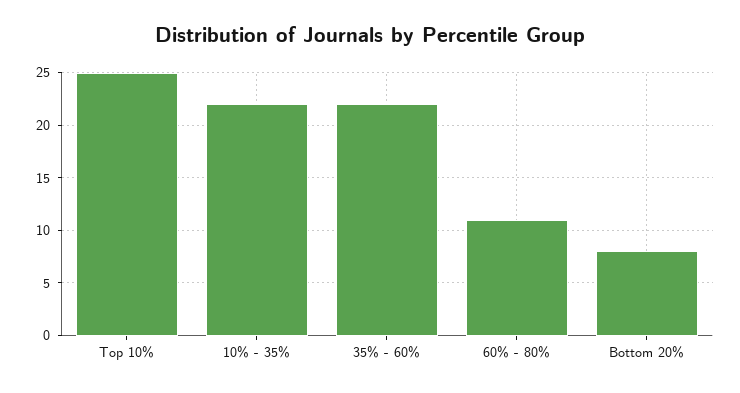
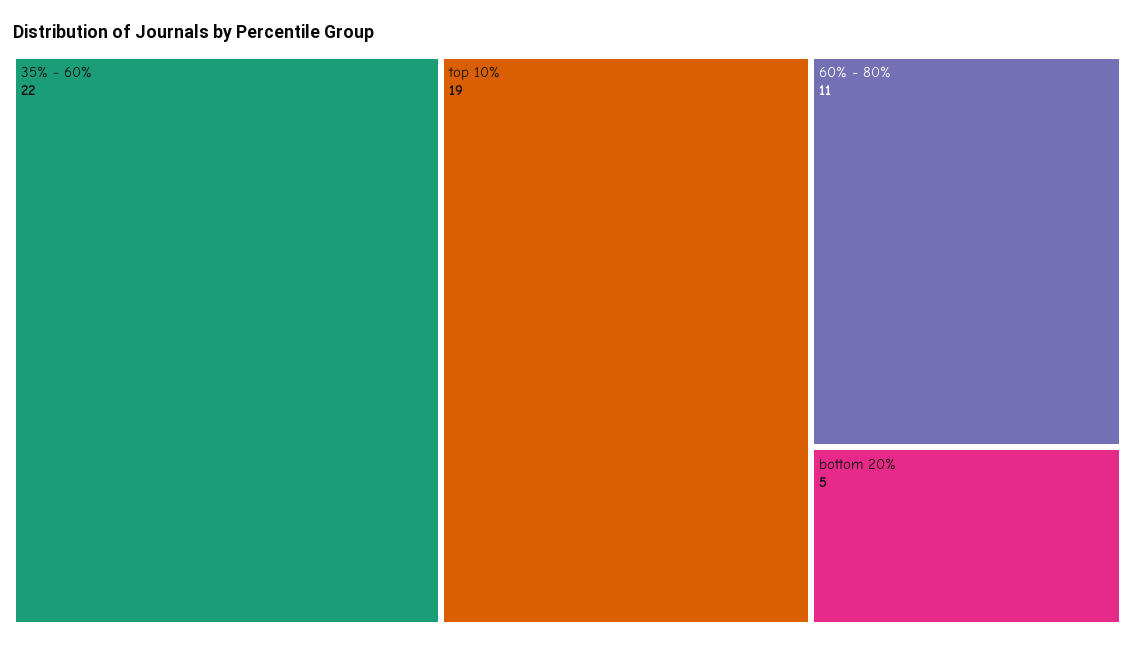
Top 10%: 25 -> 19
10% - 35%: 22 -> none
Bottom 20%: 8 -> 5

